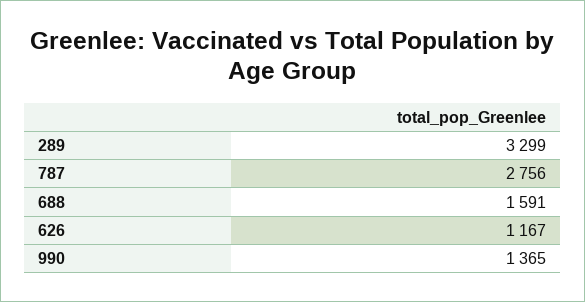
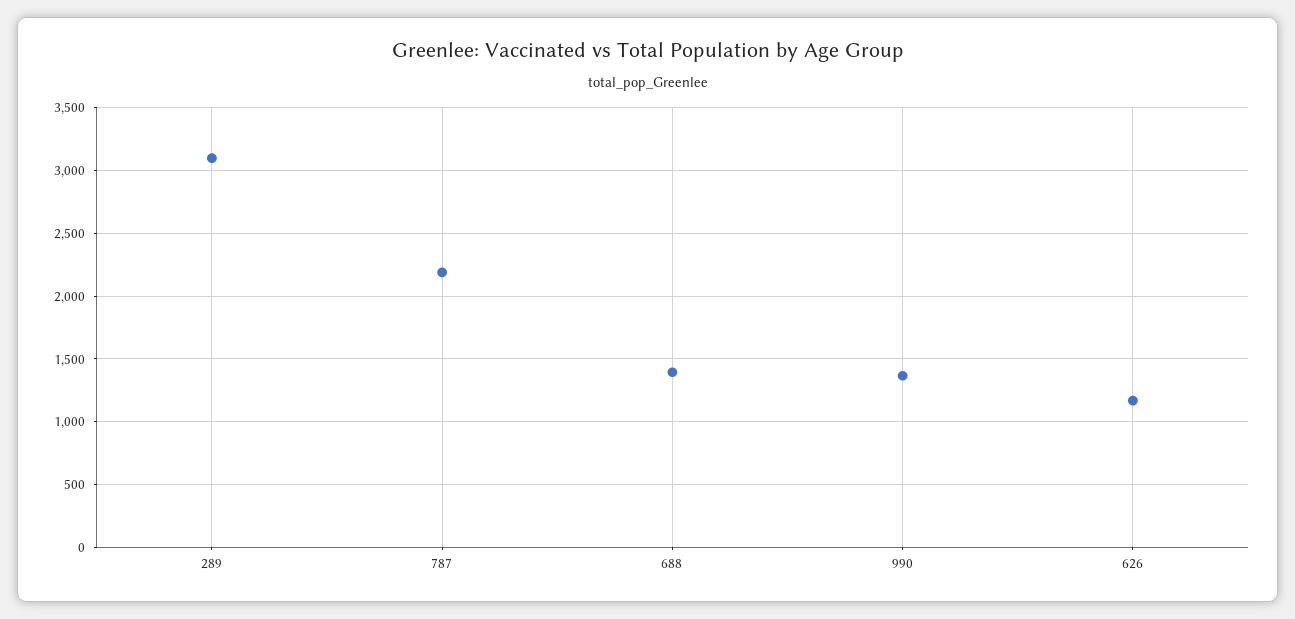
289: 3299 -> 3100
787: 2756 -> 2200
688: 1591 -> 1400

